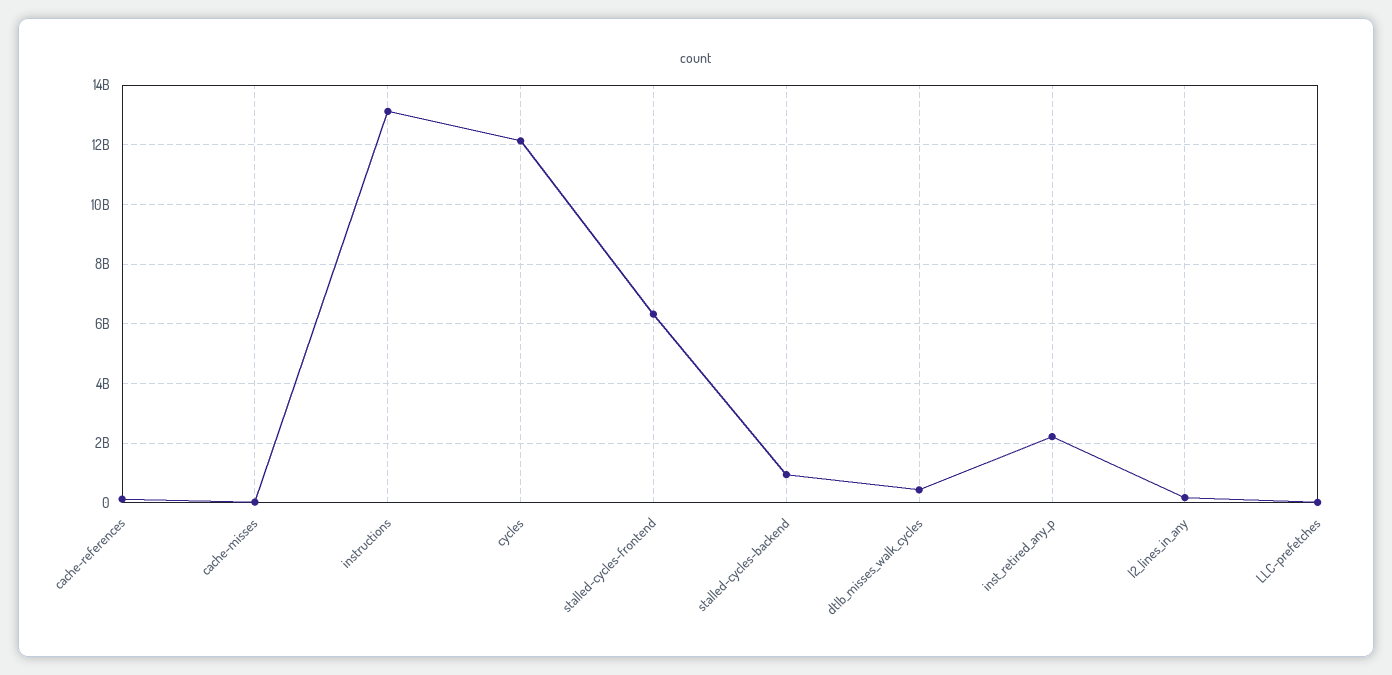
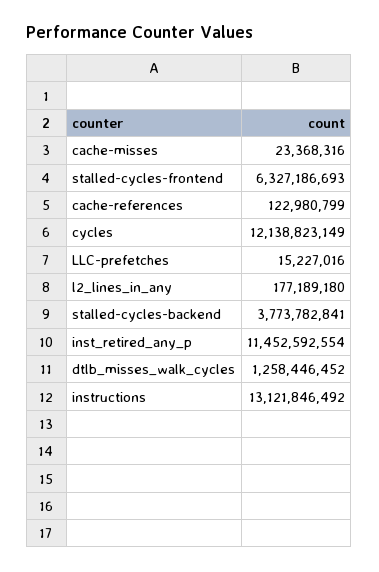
stalled-cycles-backend: 1000000000 -> 3773782841
dtlb_misses_walk_cycles: 500000000 -> 1258446452
inst_retired_any_p: 2250000000 -> 11452592554

